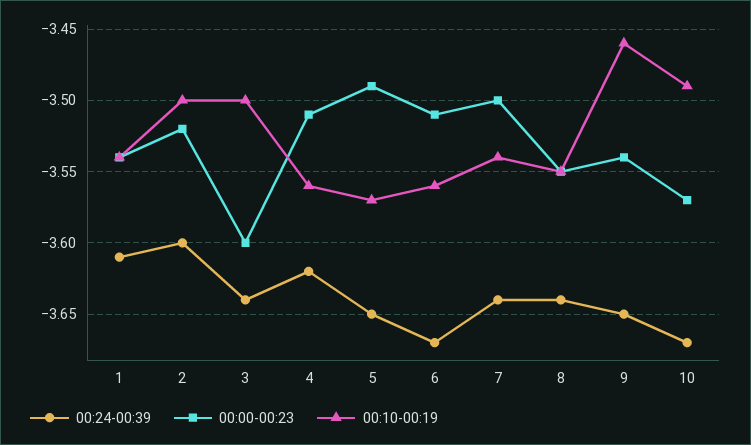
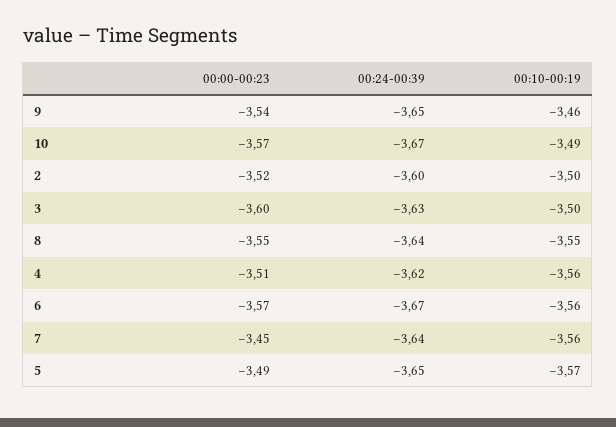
00:24-00:39, 1: -3.61 -> none
00:00-00:23, 1: -3.54 -> none
00:10-00:19, 1: -3.54 -> none
00:24-00:39, 3: -3.64 -> -3.63
00:00-00:23, 6: -3.51 -> -3.57
00:00-00:23, 7: -3.5 -> -3.45
00:10-00:19, 7: -3.54 -> -3.56

